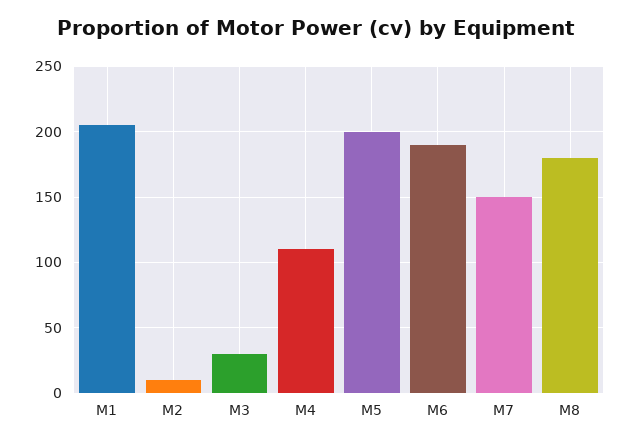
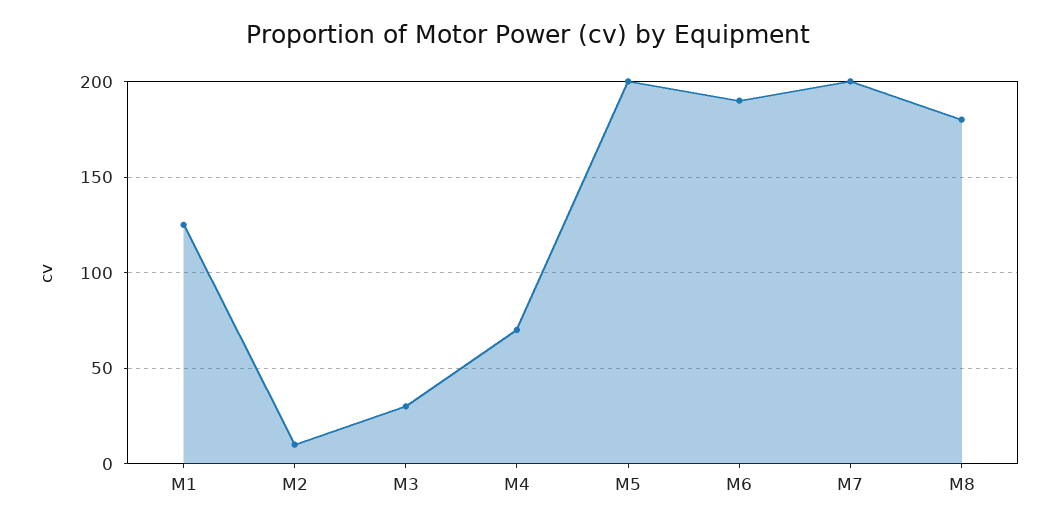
M1: 205 -> 125
M4: 110 -> 70
M7: 150 -> 200

